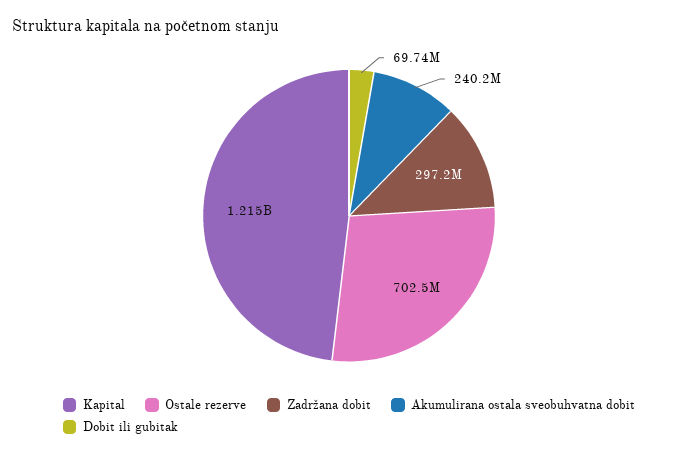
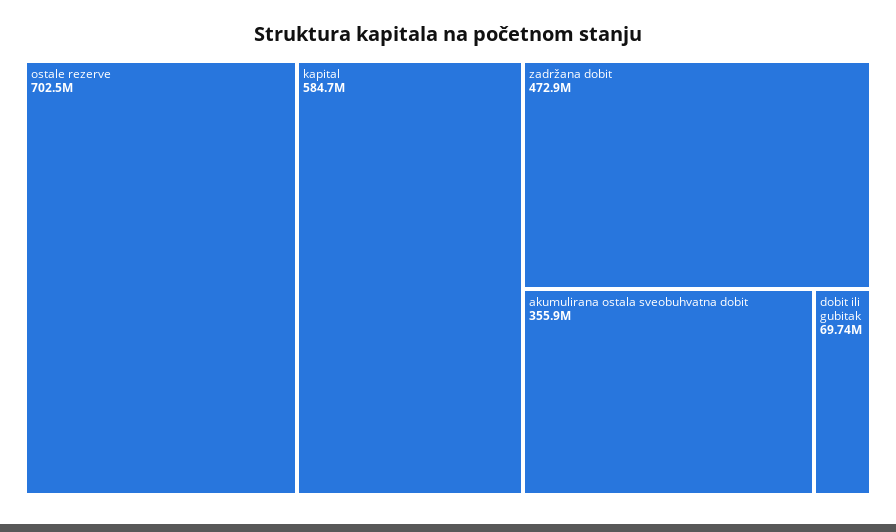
Kapital: 1215000000 -> 584700000
Zadržana dobit: 297200000 -> 472900000
Akumulirana ostala sveobuhvatna dobit: 240200000 -> 355900000

